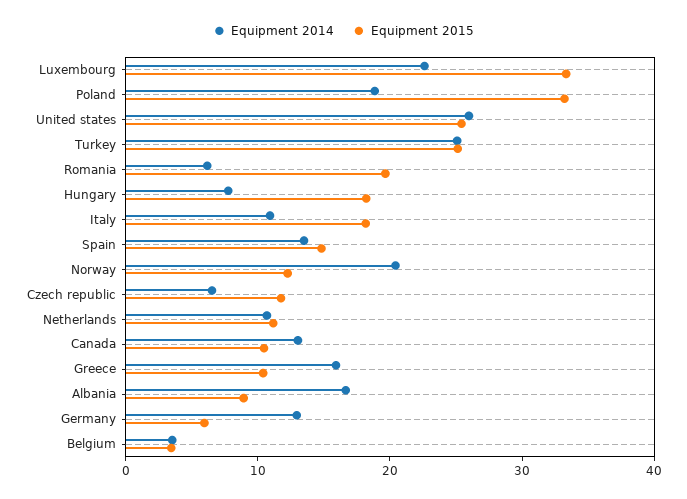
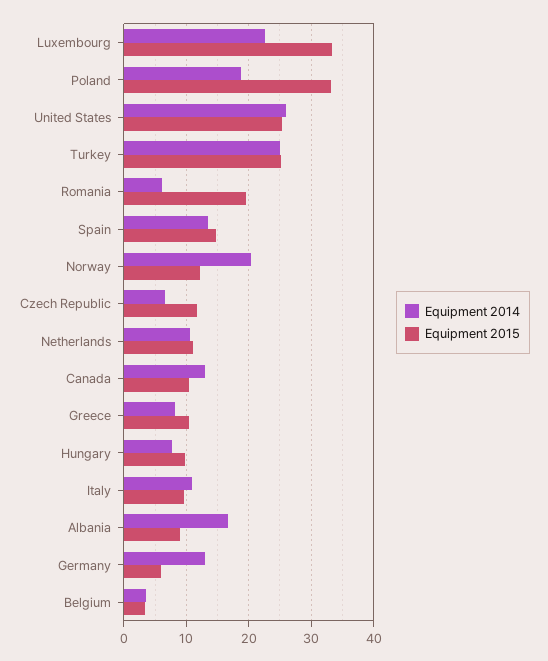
Equipment 2015, Hungary: 18 -> 10
Equipment 2015, Italy: 18 -> 10
Equipment 2014, Greece: 16 -> 8

